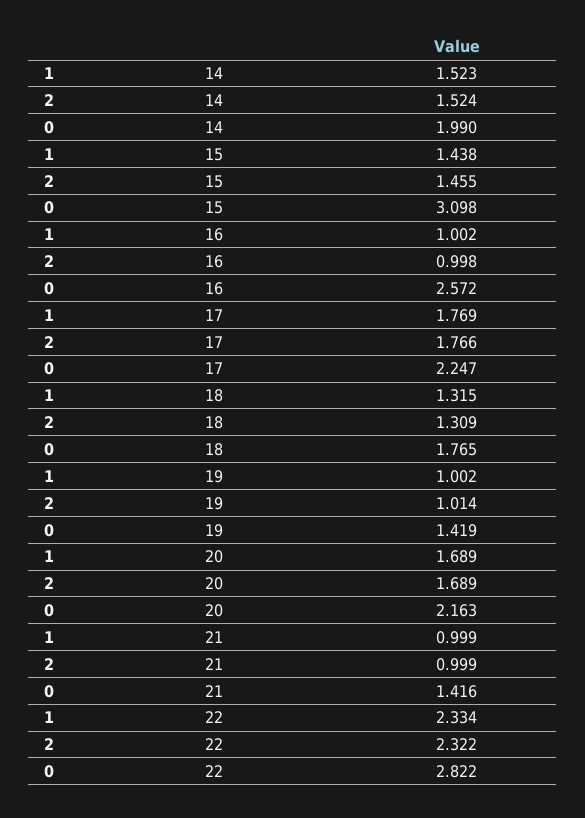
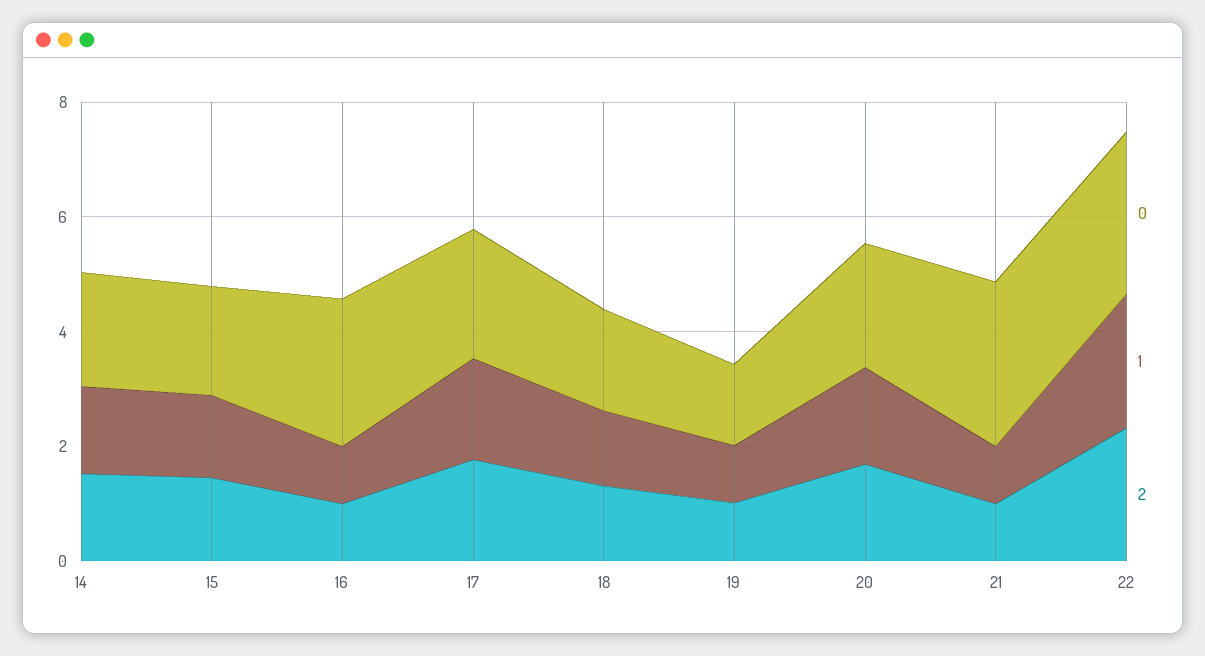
0, 15: 3.098 -> 2
0, 21: 1.416 -> 3

